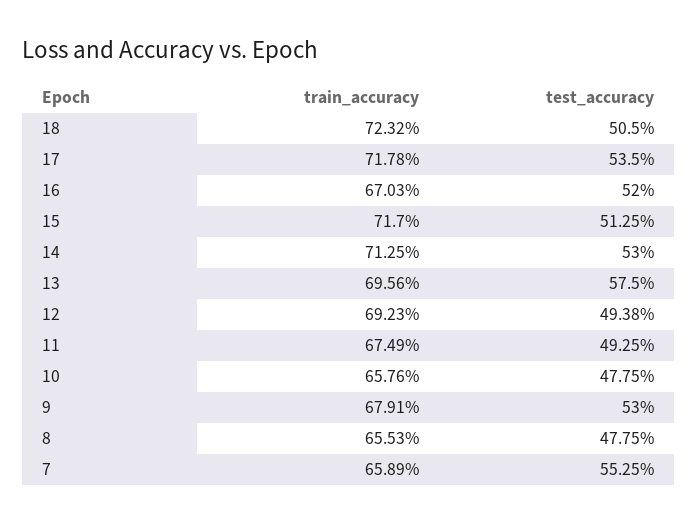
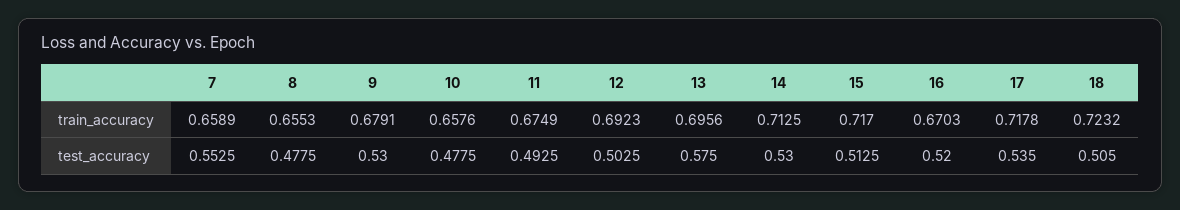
test_accuracy, 12: 0.4938 -> 0.5025

